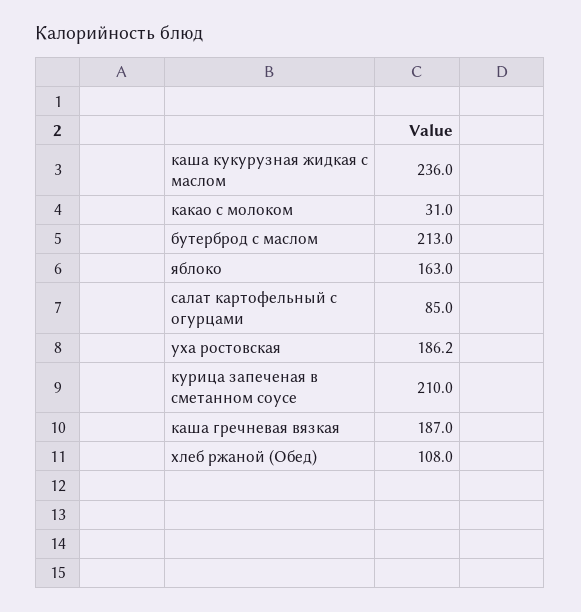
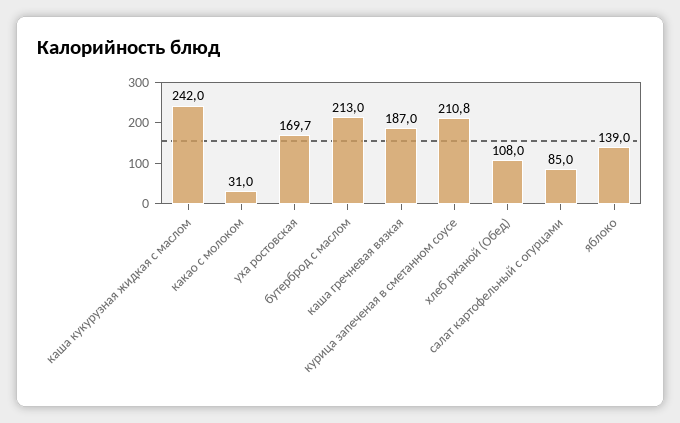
каша кукурузная жидкая с маслом: 236 -> 242
яблоко: 163 -> 139
уха ростовская: 186.2 -> 169.7
курица запеченая в сметанном соусе: 210 -> 210.8

